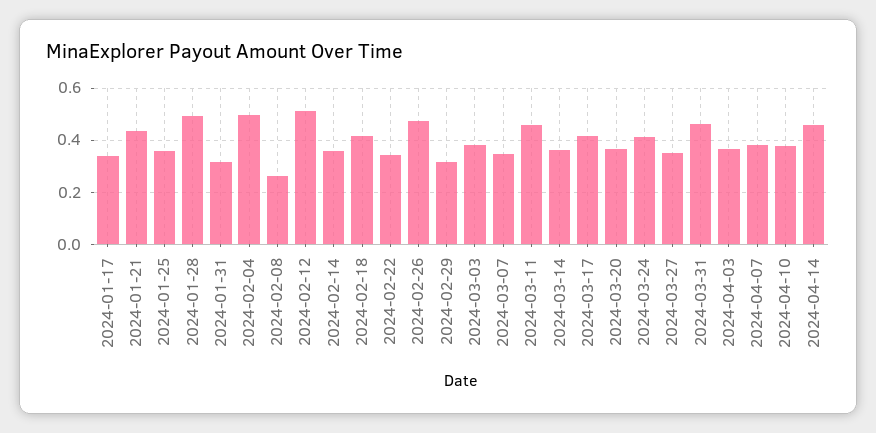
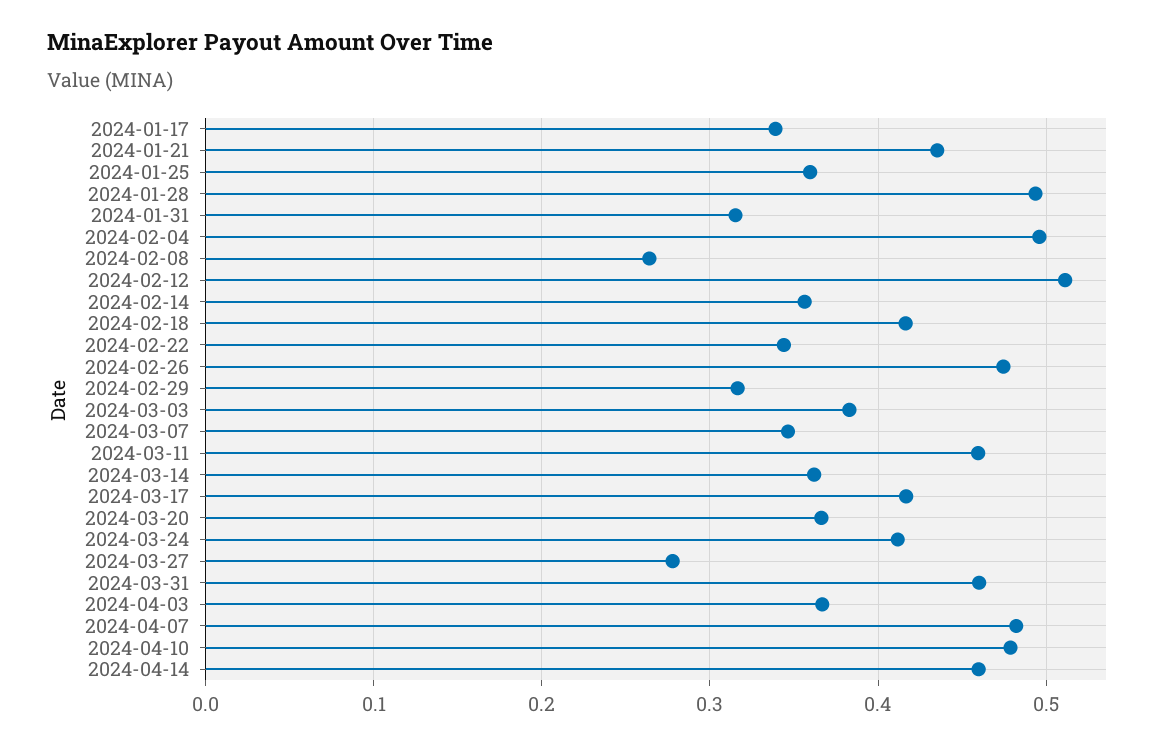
2024-03-27: 0.35 -> 0.28
2024-04-07: 0.375 -> 0.48
2024-04-10: 0.375 -> 0.48

